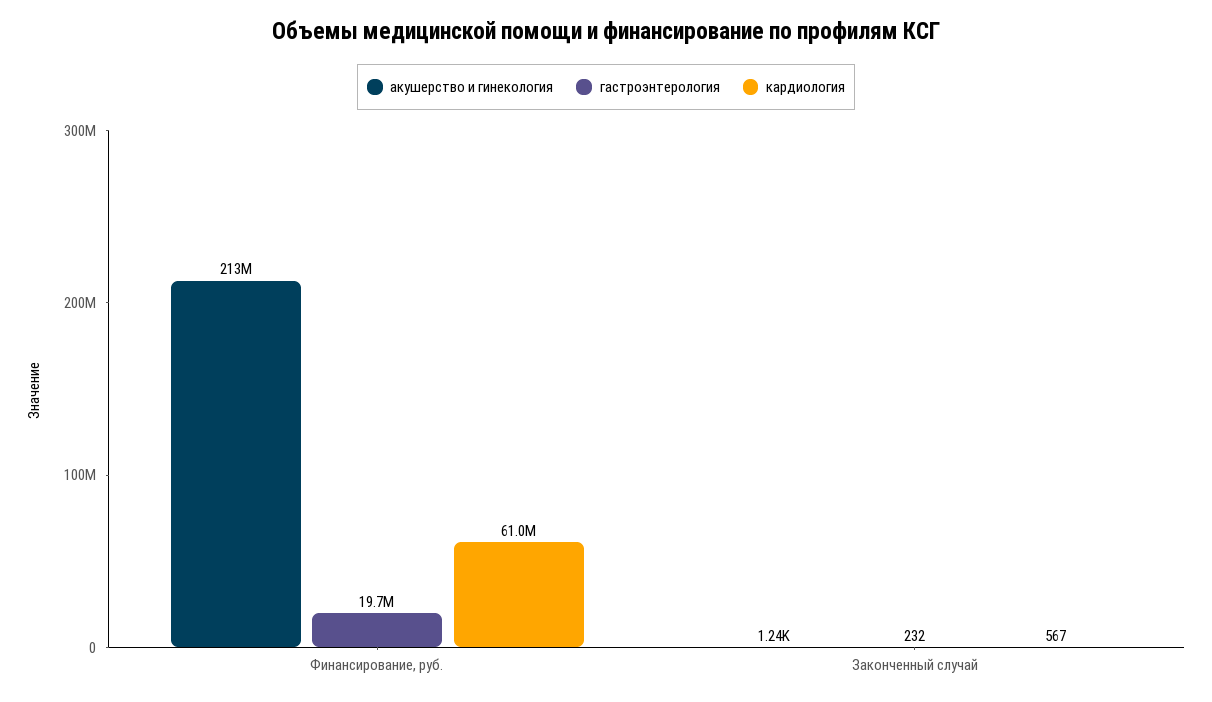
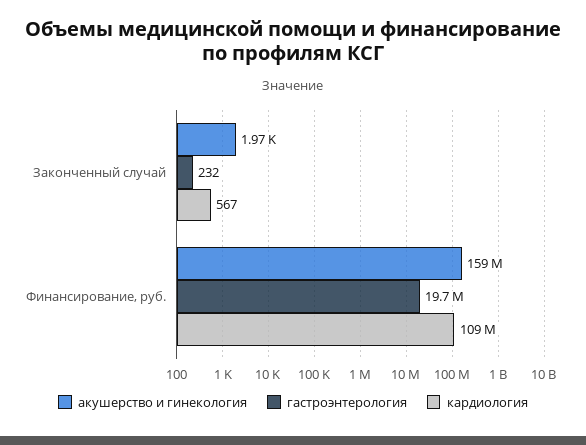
акушерство и гинекология, Финансирование, руб.: 213000000 -> 159000000
кардиология, Финансирование, руб.: 61000000 -> 109000000
акушерство и гинекология, Законченный случай: 1240 -> 1970

